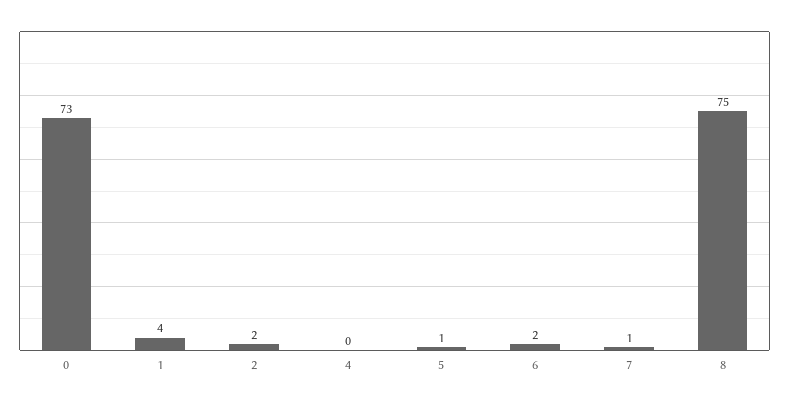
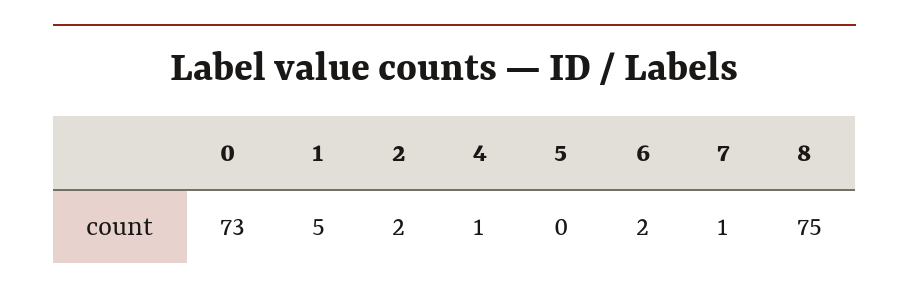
1: 4 -> 5
4: 0 -> 1
5: 1 -> 0

